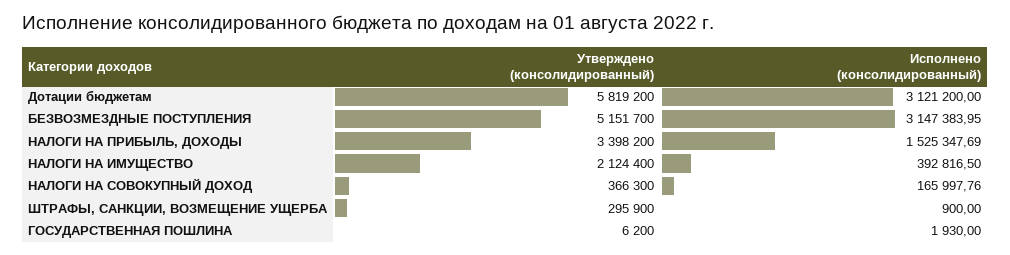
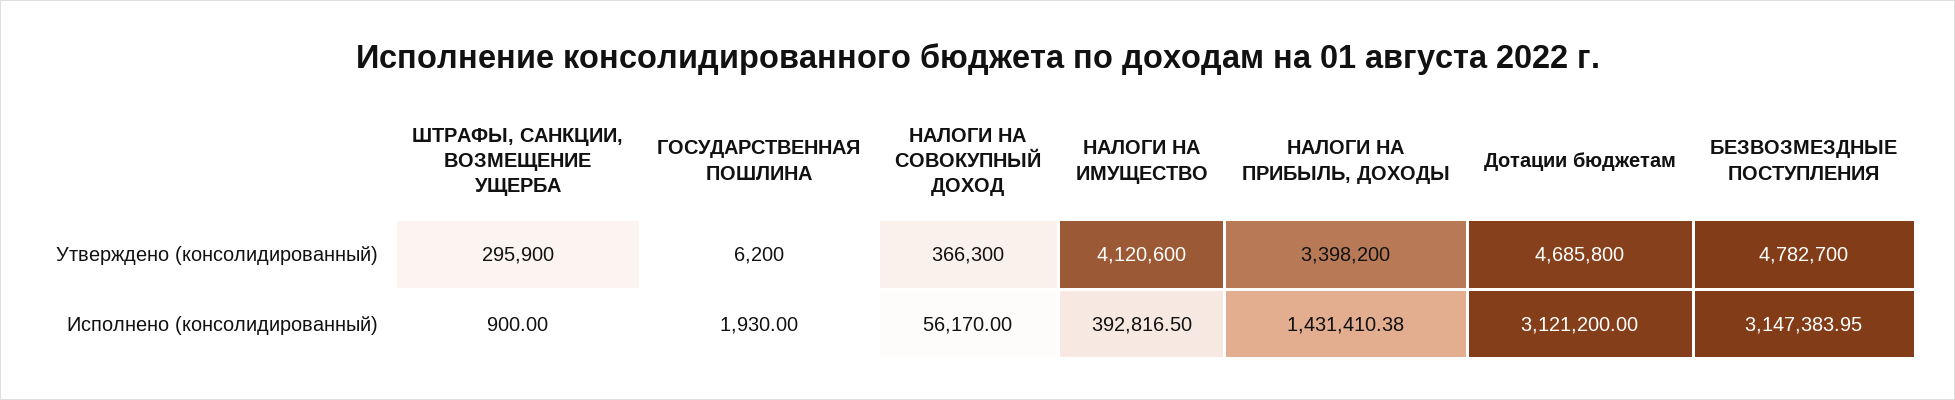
Утверждено (консолидированный), Дотации бюджетам: 5819200 -> 4685800
Утверждено (консолидированный), БЕЗВОЗМЕЗДНЫЕ ПОСТУПЛЕНИЯ: 5151700 -> 4782700
Исполнено (консолидированный), НАЛОГИ НА ПРИБЫЛЬ, ДОХОДЫ: 1525347.69 -> 1431410.38
Утверждено (консолидированный), НАЛОГИ НА ИМУЩЕСТВО: 2124400 -> 4120600
Исполнено (консолидированный), НАЛОГИ НА СОВОКУПНЫЙ ДОХОД: 165997.76 -> 56170

